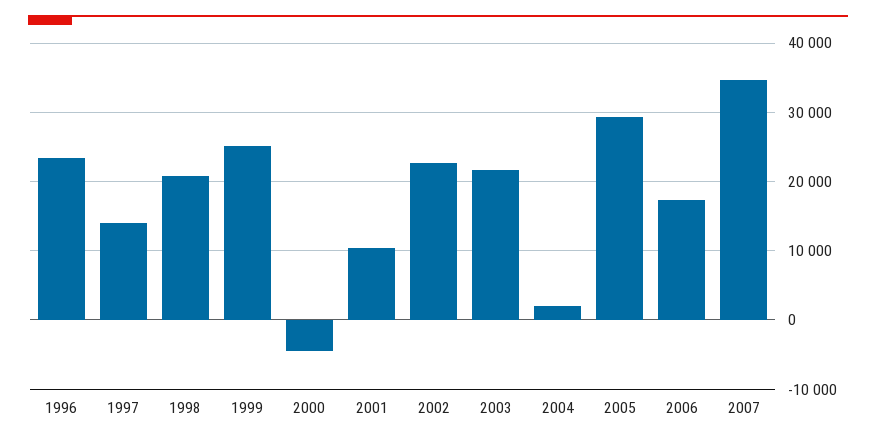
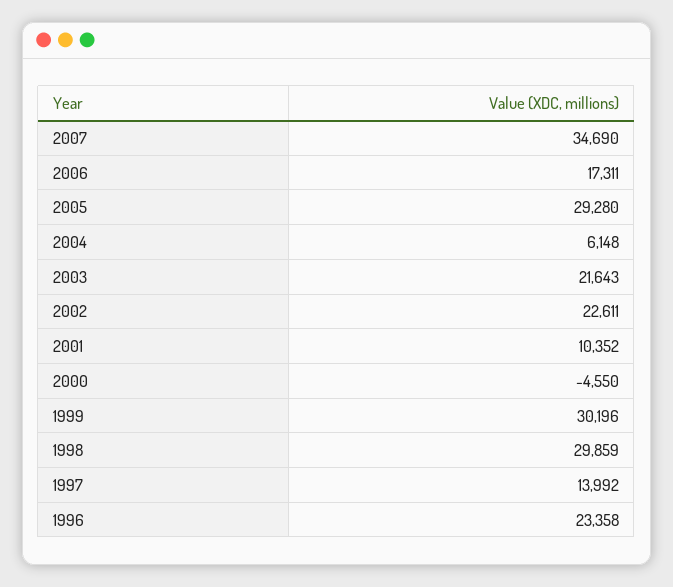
1998: 21000 -> 29859
1999: 25000 -> 30196
2004: 2000 -> 6148

